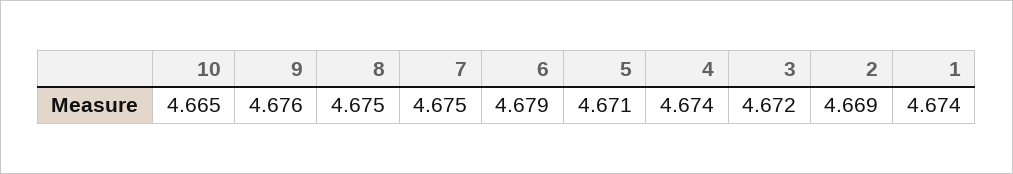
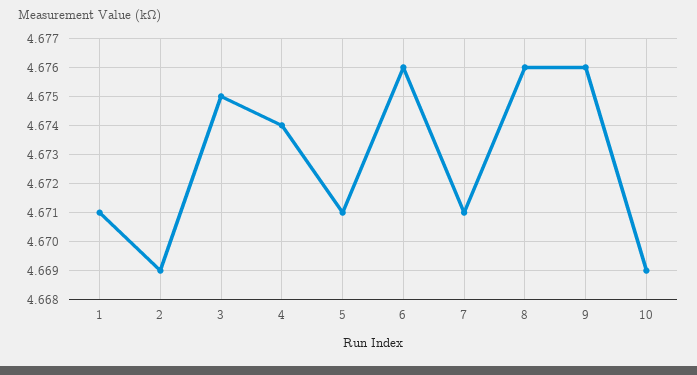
10: 4.665 -> 4.669
8: 4.675 -> 4.676
7: 4.675 -> 4.671
6: 4.679 -> 4.676
3: 4.672 -> 4.675
1: 4.674 -> 4.671

